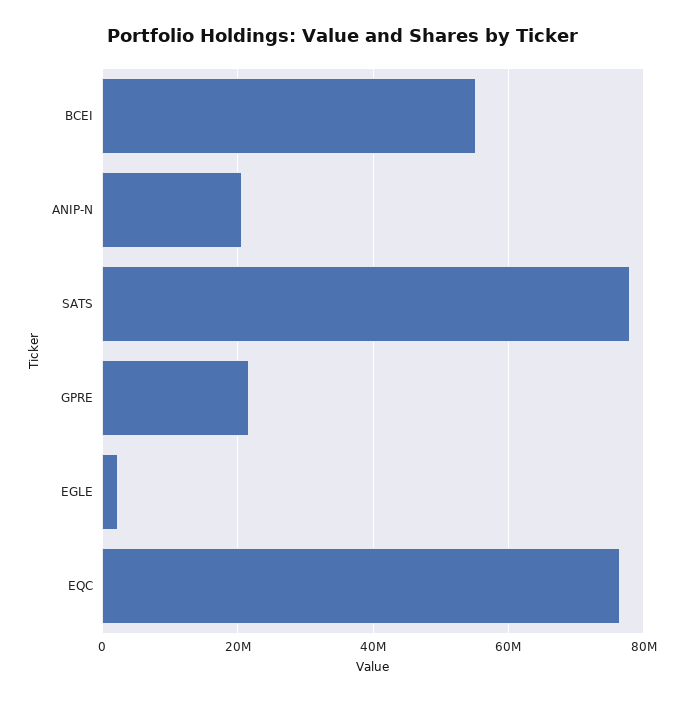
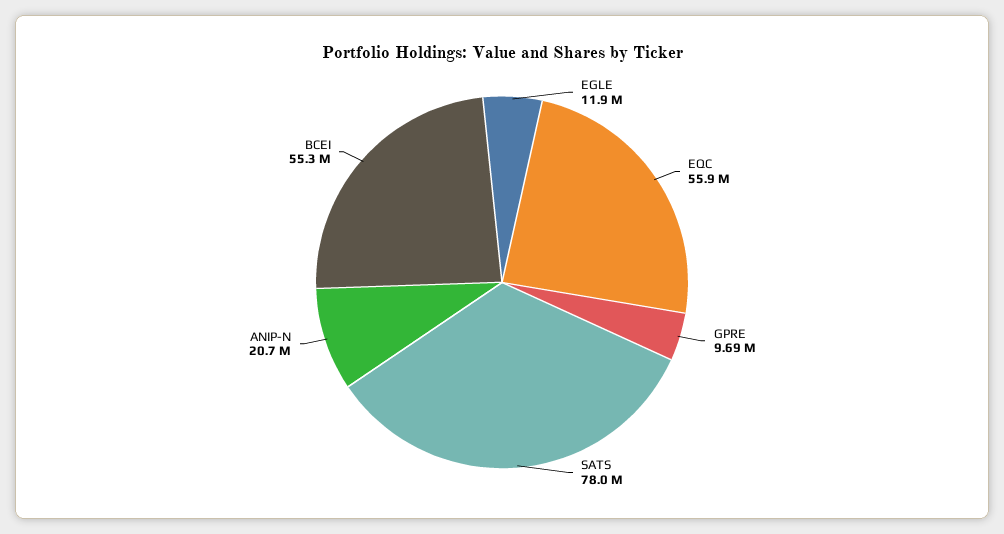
GPRE: 22000000 -> 9690000
EGLE: 2000000 -> 11900000
EQC: 76000000 -> 55900000

